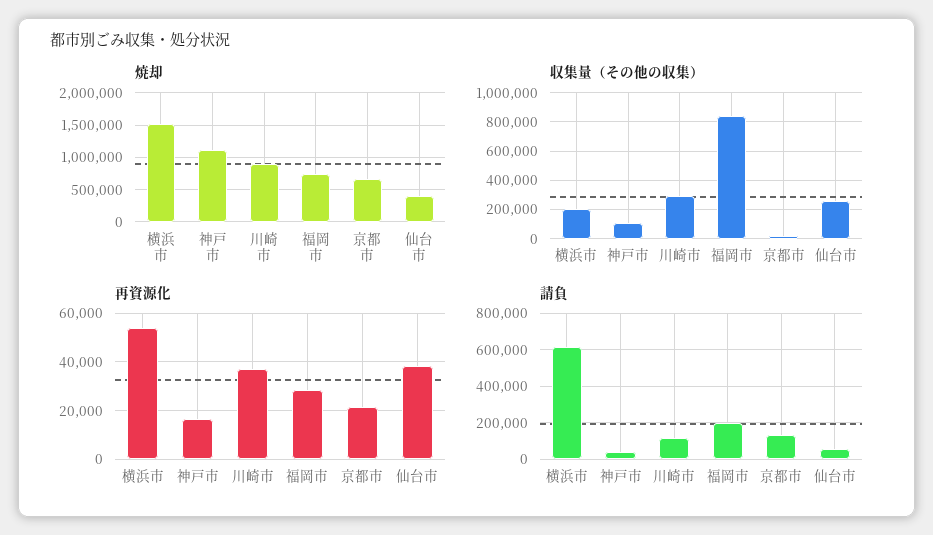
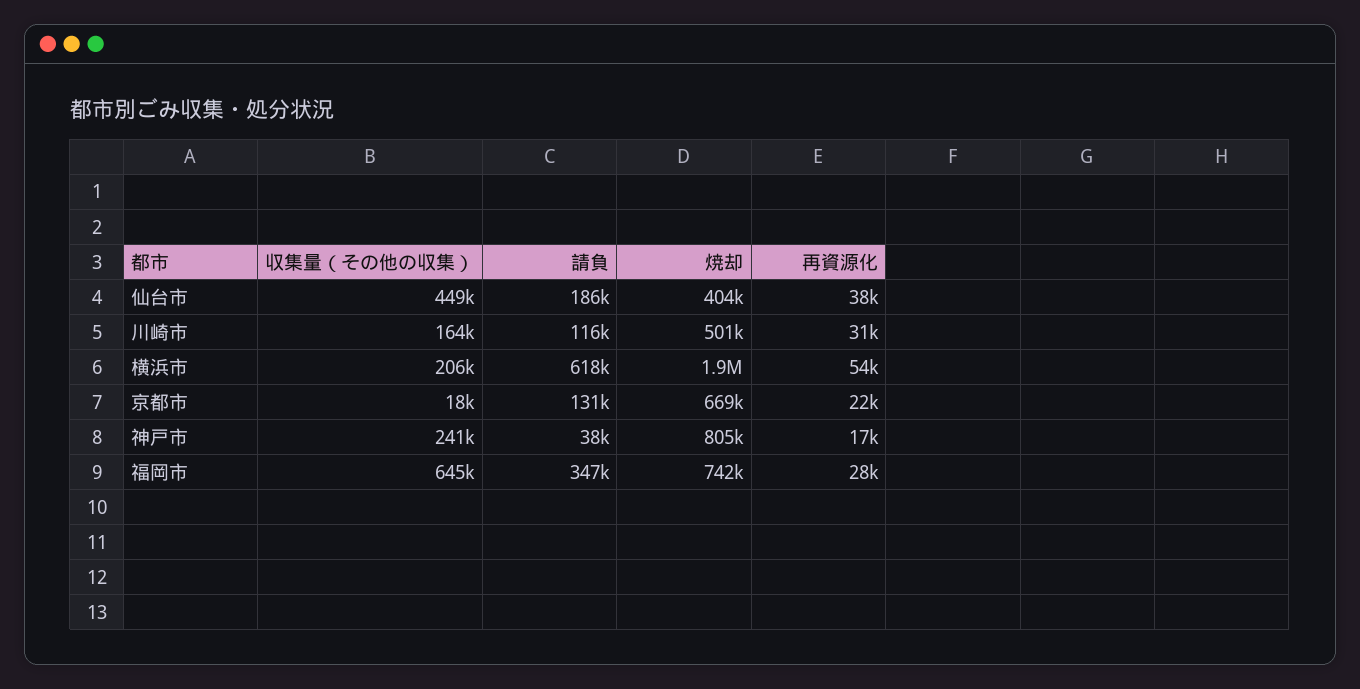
焼却, 横浜市: 1500000 -> 1900000
焼却, 神戸市: 1100000 -> 805000
焼却, 川崎市: 900000 -> 501000
収集量（その他の収集）, 神戸市: 100000 -> 241000
収集量（その他の収集）, 川崎市: 300000 -> 164000
収集量（その他の収集）, 福岡市: 850000 -> 645000
収集量（その他の収集）, 仙台市: 250000 -> 449000
再資源化, 川崎市: 37500 -> 31000
請負, 福岡市: 200000 -> 347000
請負, 仙台市: 50000 -> 186000

